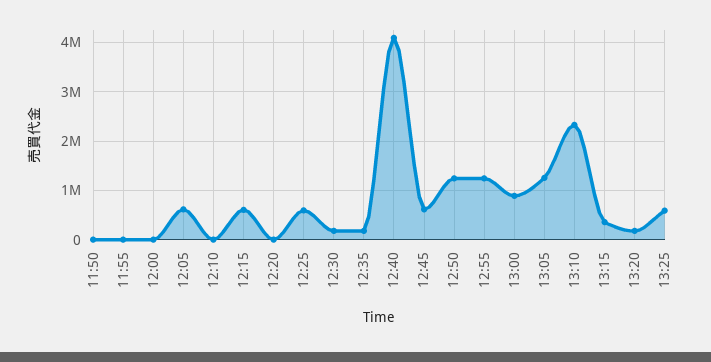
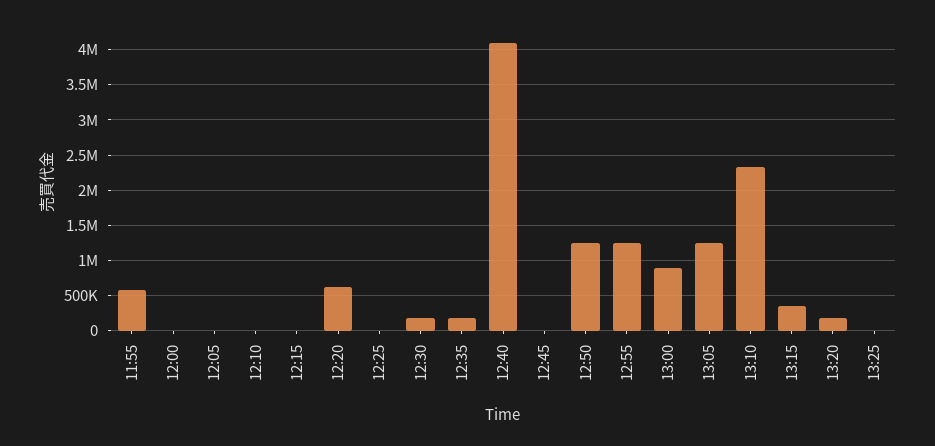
11:50: 0 -> none
11:55: 0 -> 600000
12:05: 600000 -> 0
12:15: 600000 -> 0
12:20: 0 -> 600000
12:25: 600000 -> 0
12:45: 600000 -> 0
13:25: 600000 -> 0

